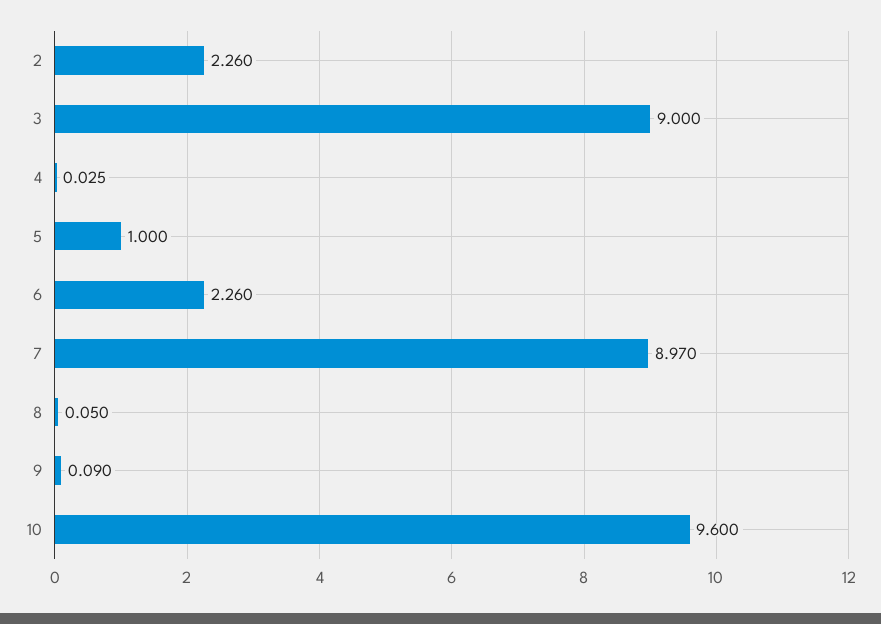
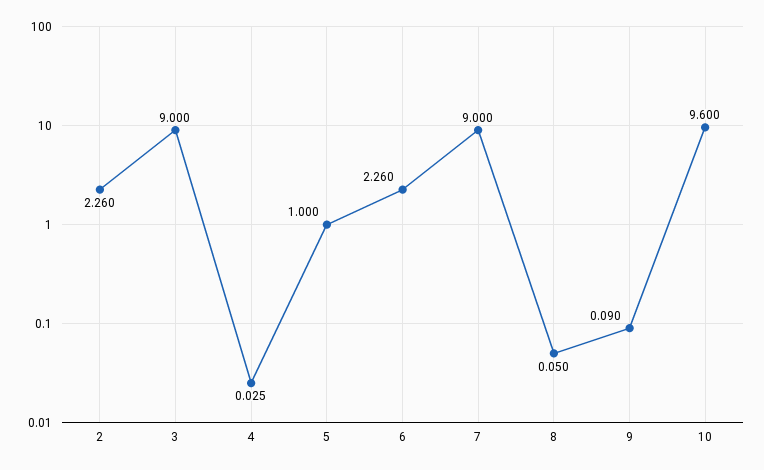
7: 8.97 -> 9

